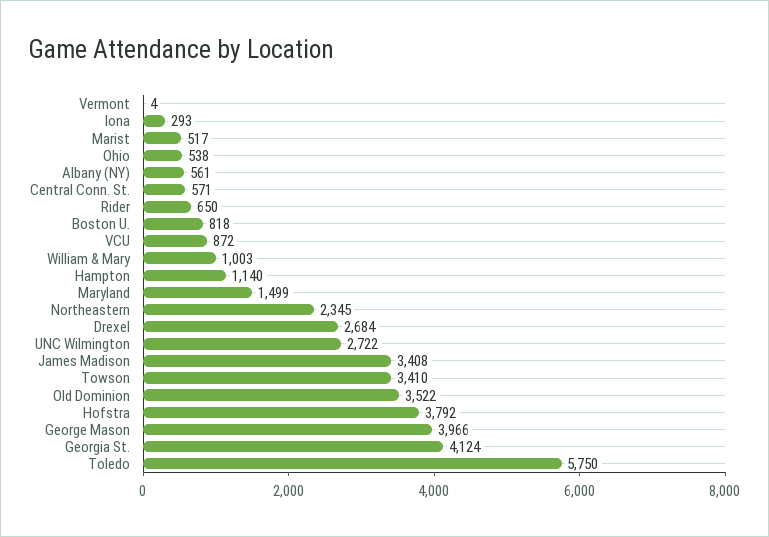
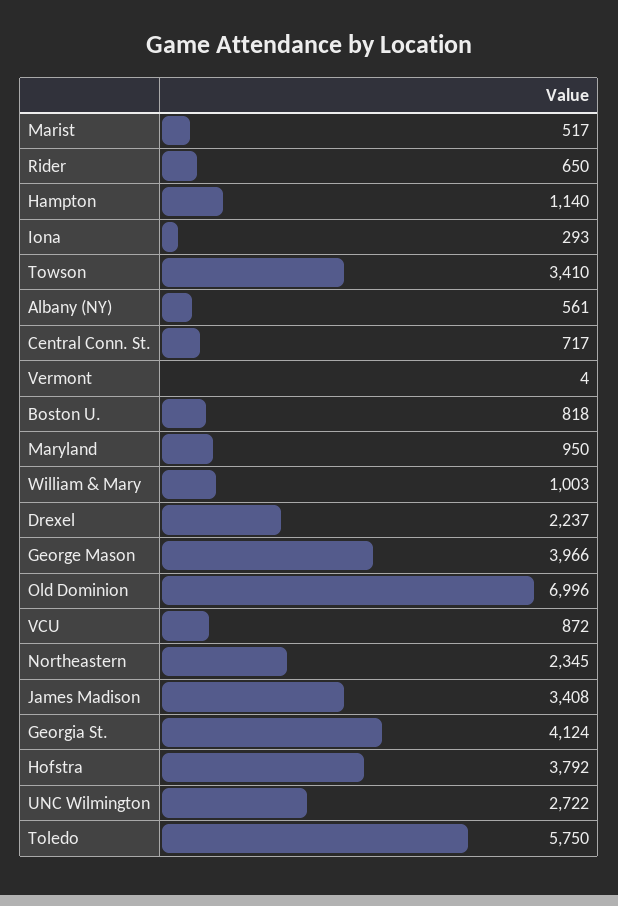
Ohio: 538 -> none
Central Conn. St.: 571 -> 717
Maryland: 1499 -> 950
Drexel: 2684 -> 2237
Old Dominion: 3522 -> 6996

